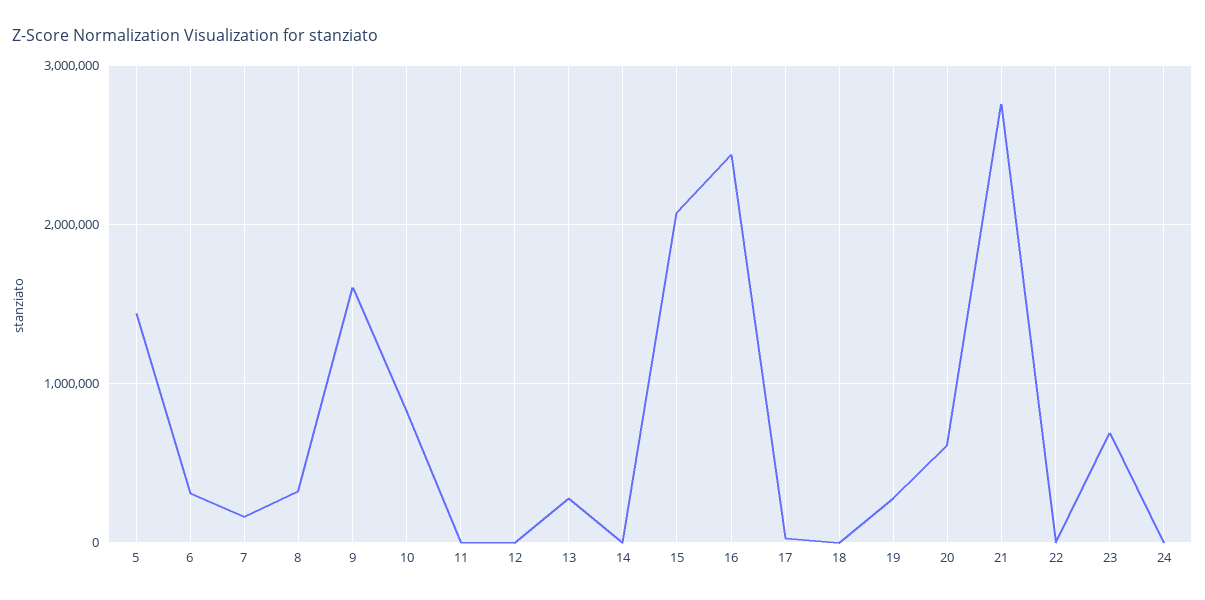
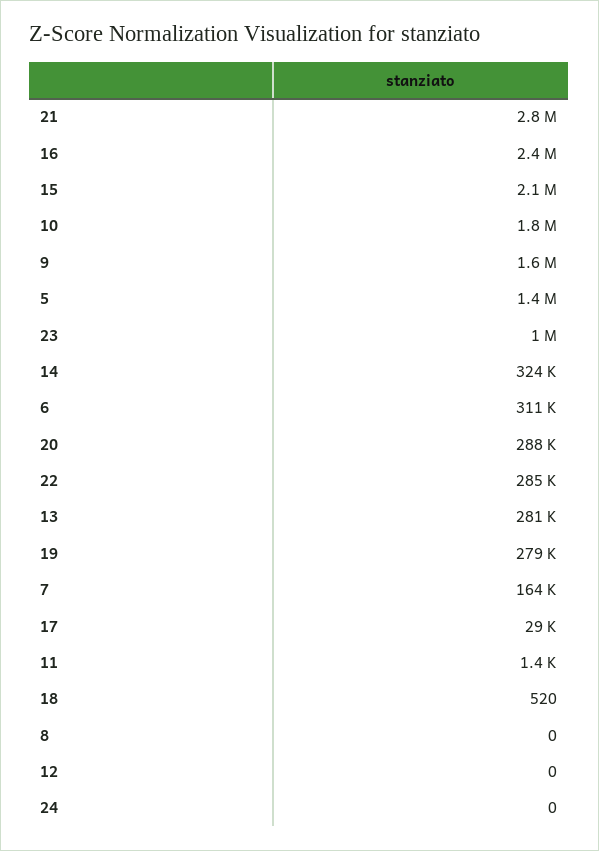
8: 300000 -> 0
10: 800000 -> 1800000
14: 0 -> 324000
20: 600000 -> 288000
22: 0 -> 285000
23: 700000 -> 1000000

